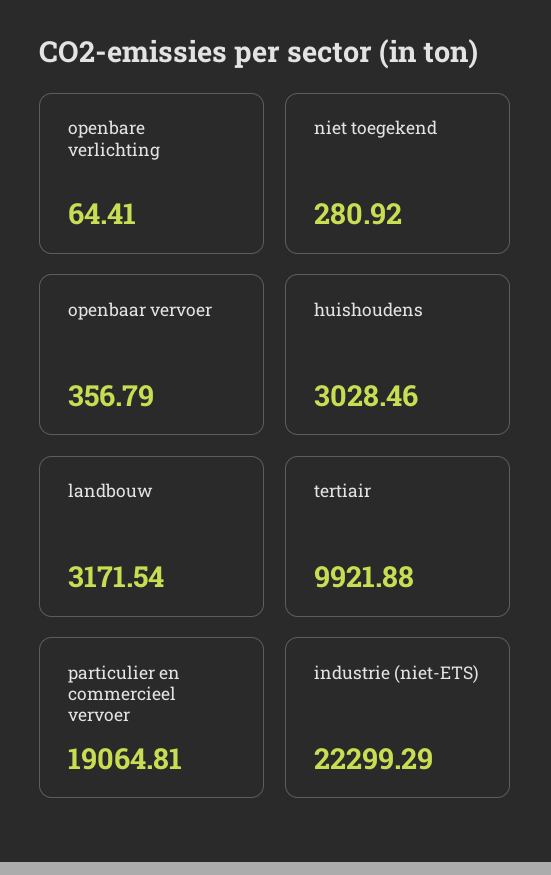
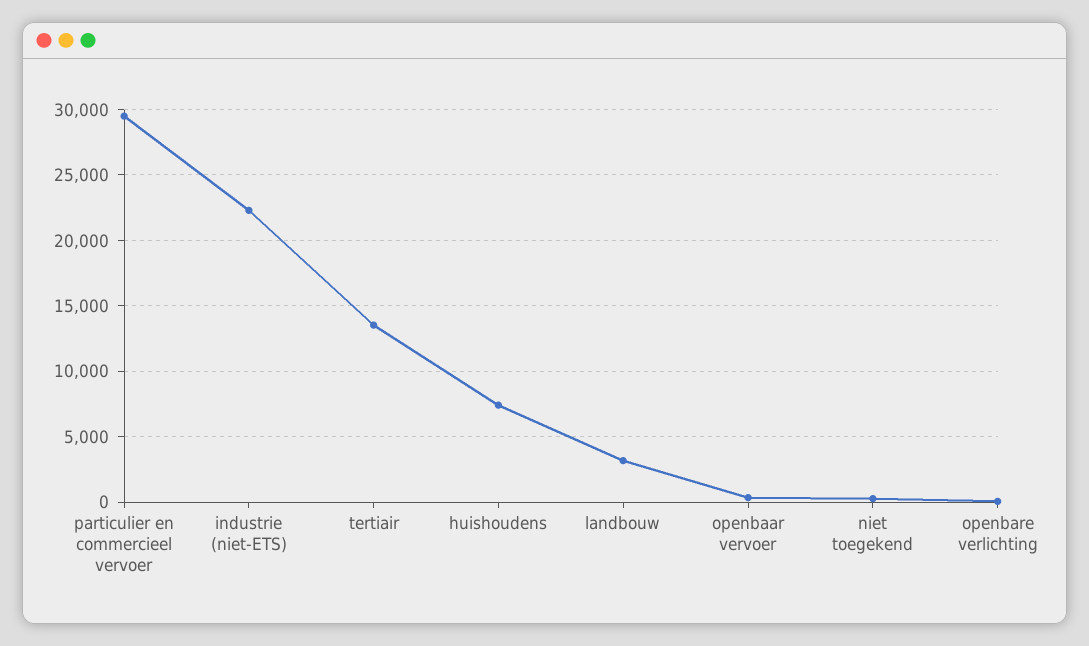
huishoudens: 3028.46 -> 7500
tertiair: 9921.88 -> 13500
particulier en commercieel vervoer: 19064.81 -> 29500

